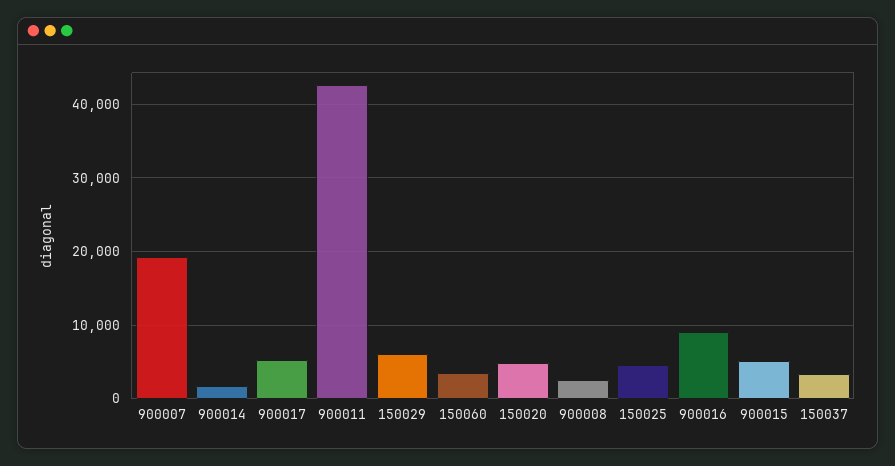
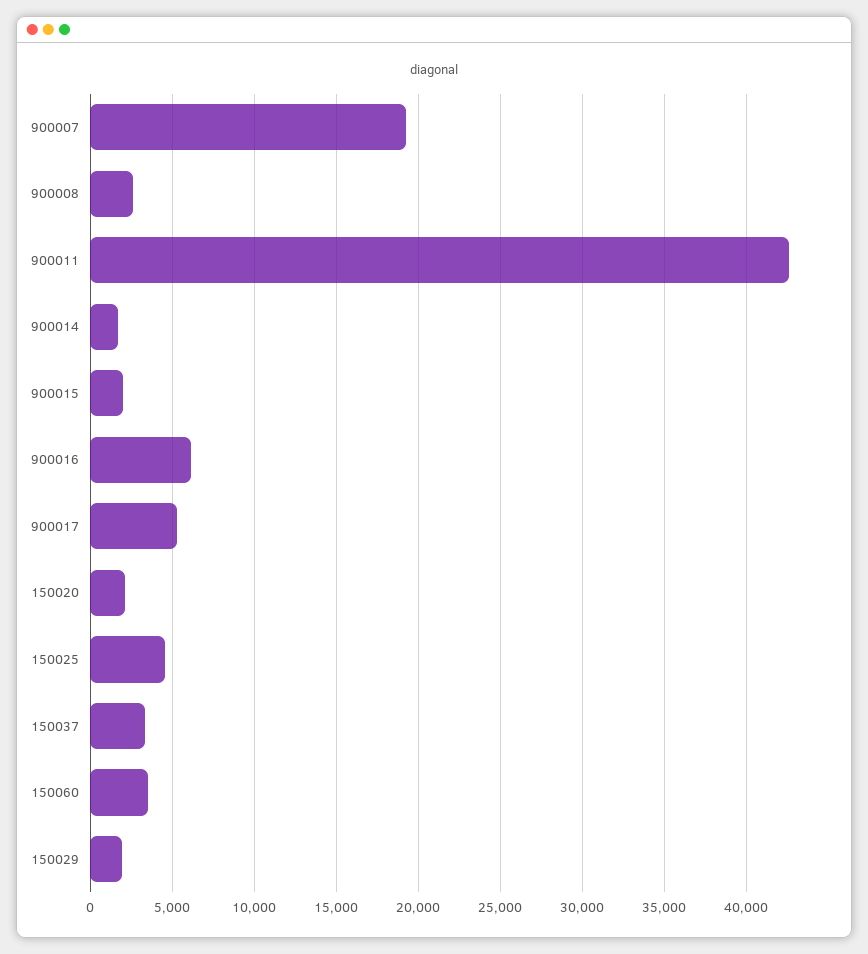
150029: 6000 -> 2000
150020: 5000 -> 2000
900016: 9000 -> 6000
900015: 5000 -> 2000

